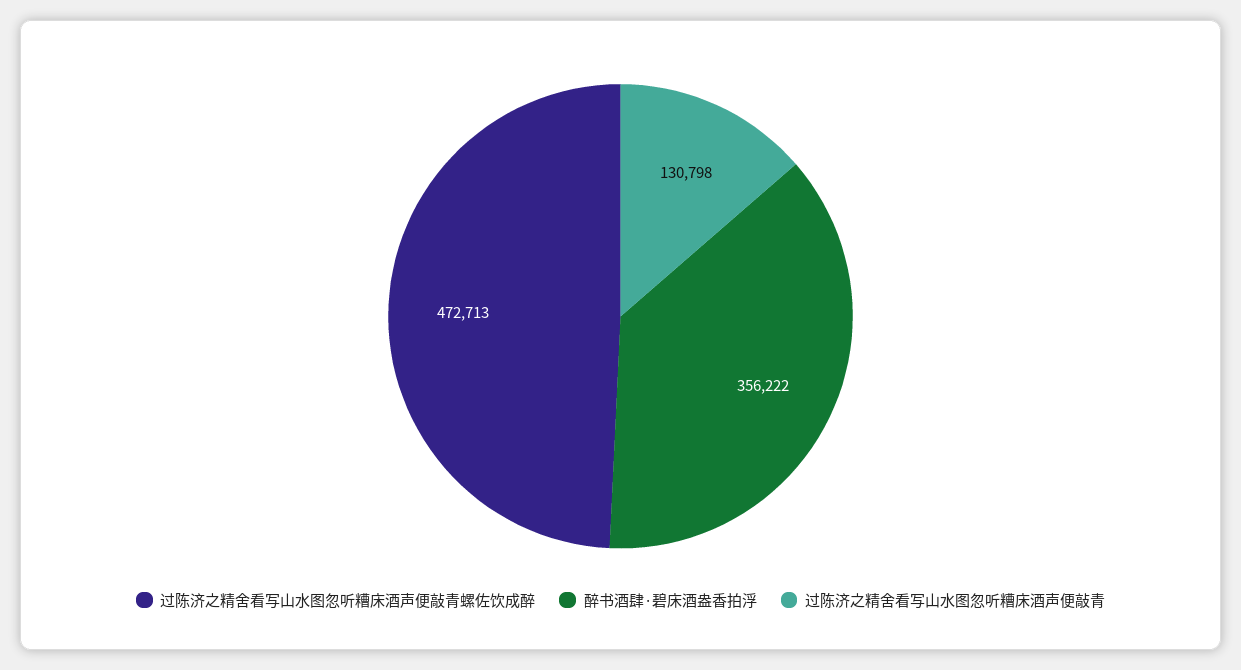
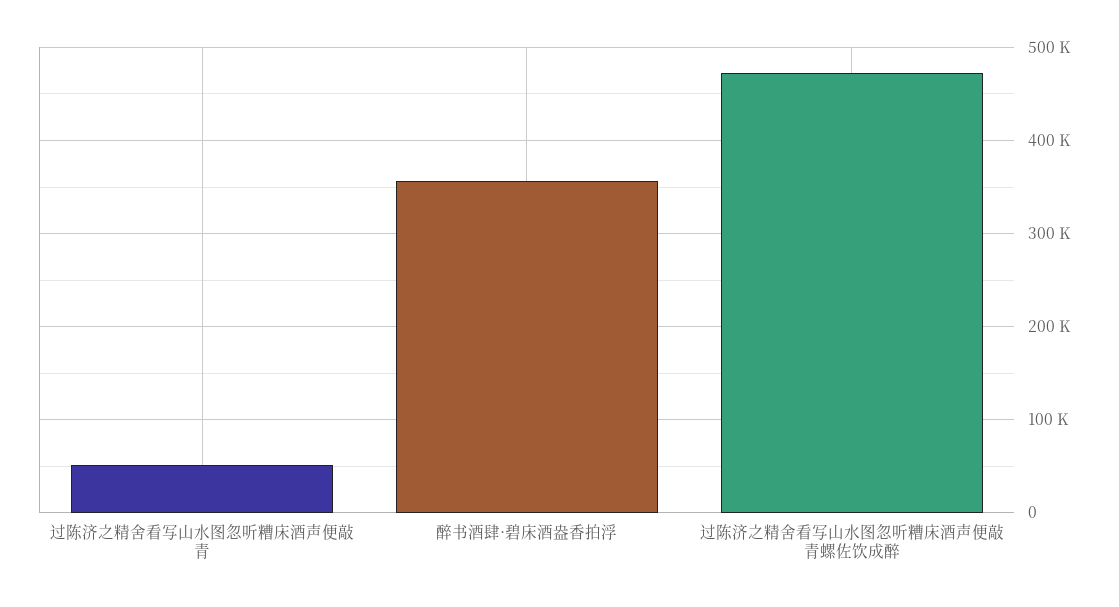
过陈济之精舍看写山水图忽听糟床酒声便敲青: 130798 -> 50000

